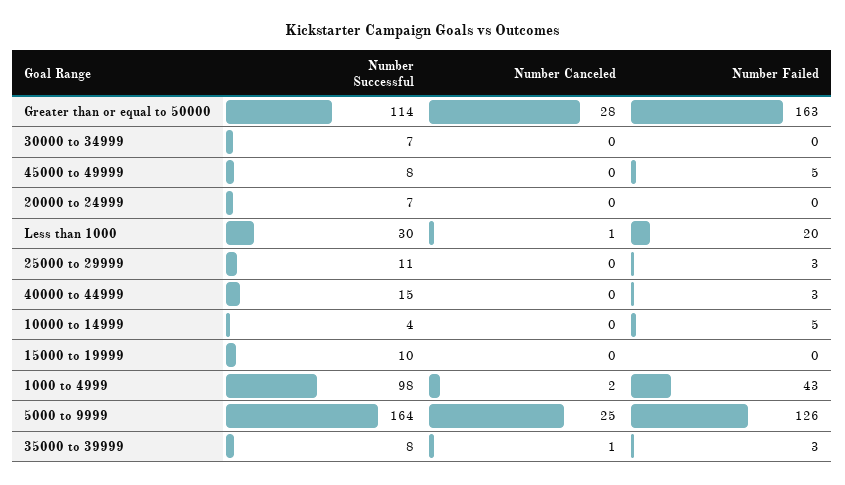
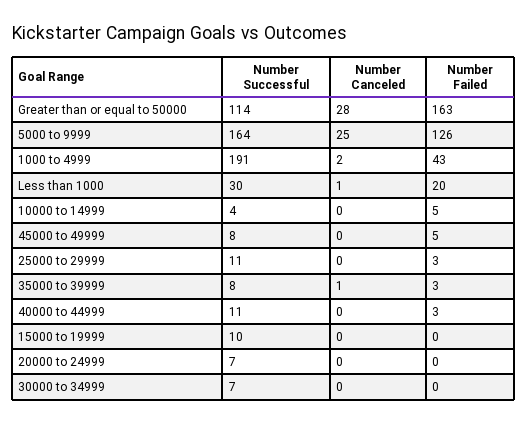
Number Successful, 40000 to 44999: 15 -> 11
Number Successful, 1000 to 4999: 98 -> 191

